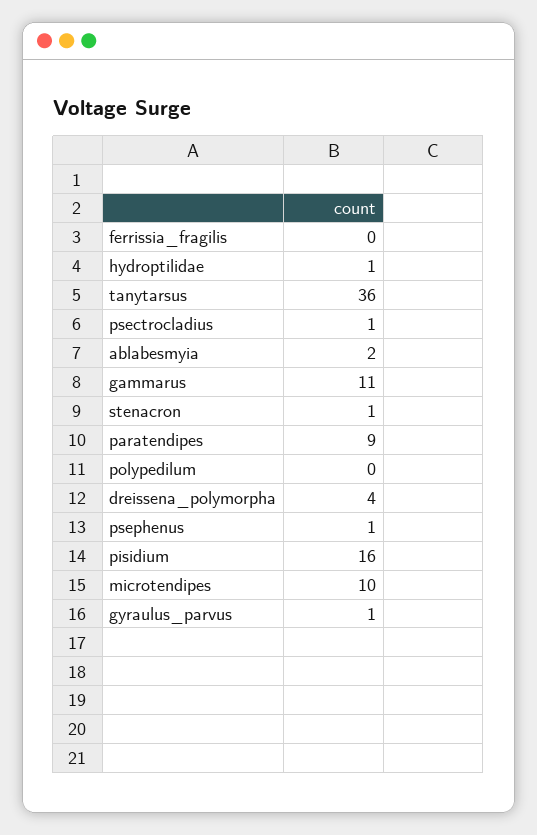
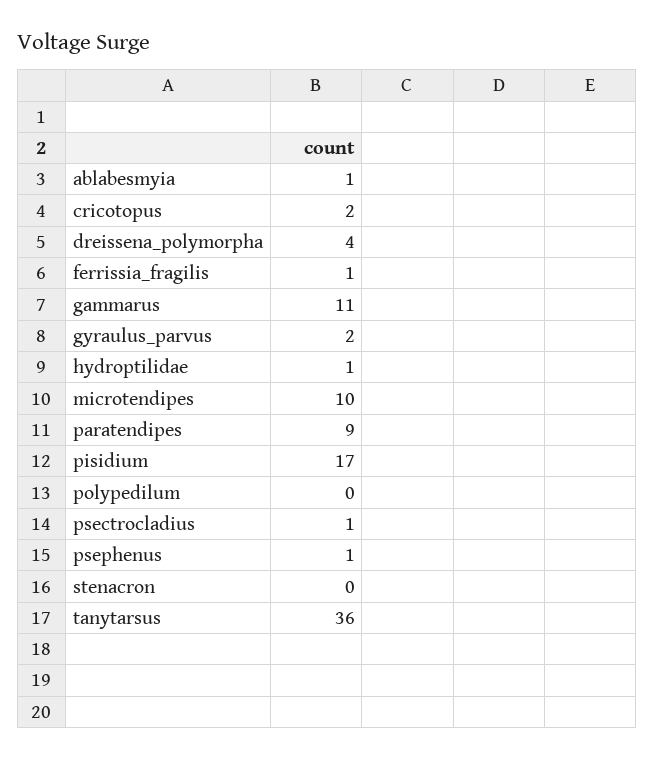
ferrissia_fragilis: 0 -> 1
ablabesmyia: 2 -> 1
stenacron: 1 -> 0
pisidium: 16 -> 17
gyraulus_parvus: 1 -> 2
cricotopus: none -> 2

